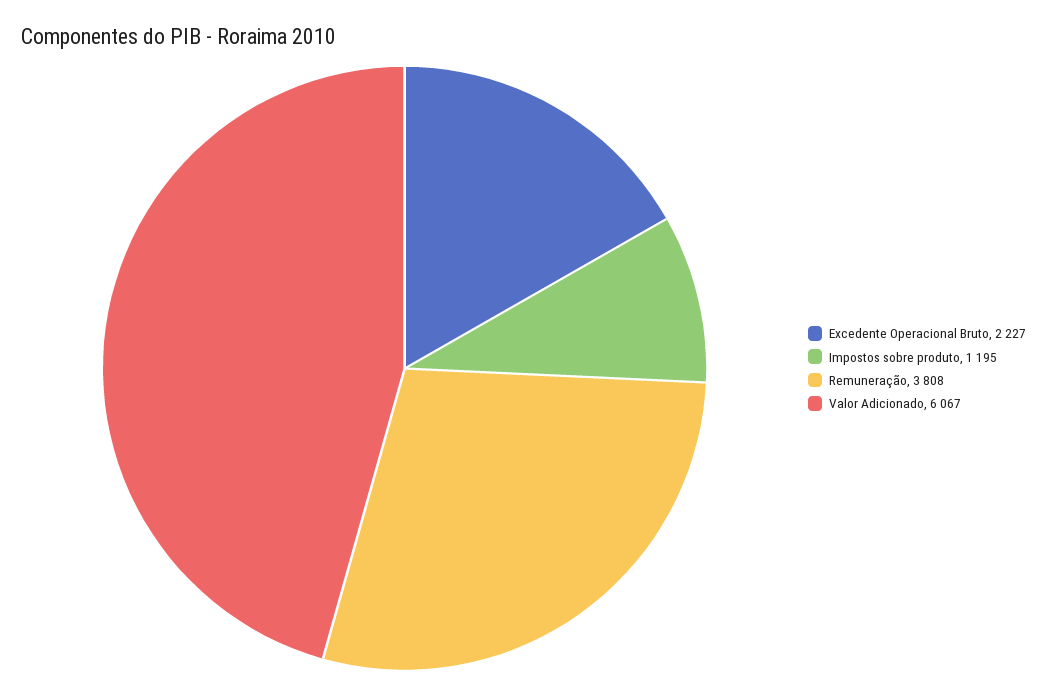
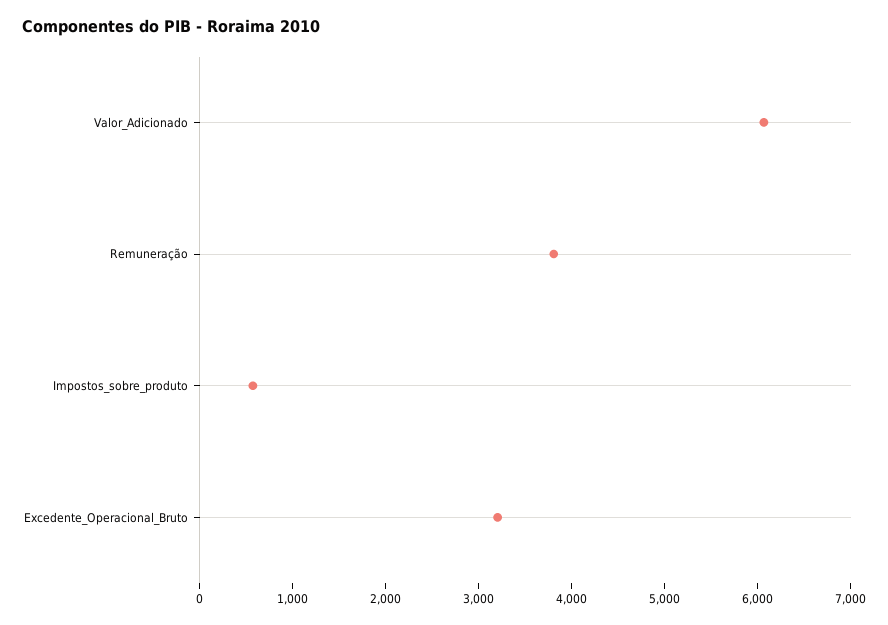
Excedente Operacional Bruto: 2227 -> 3200
Impostos sobre produto: 1195 -> 600

